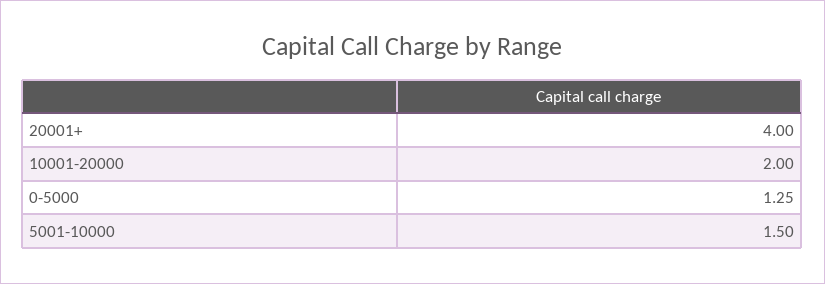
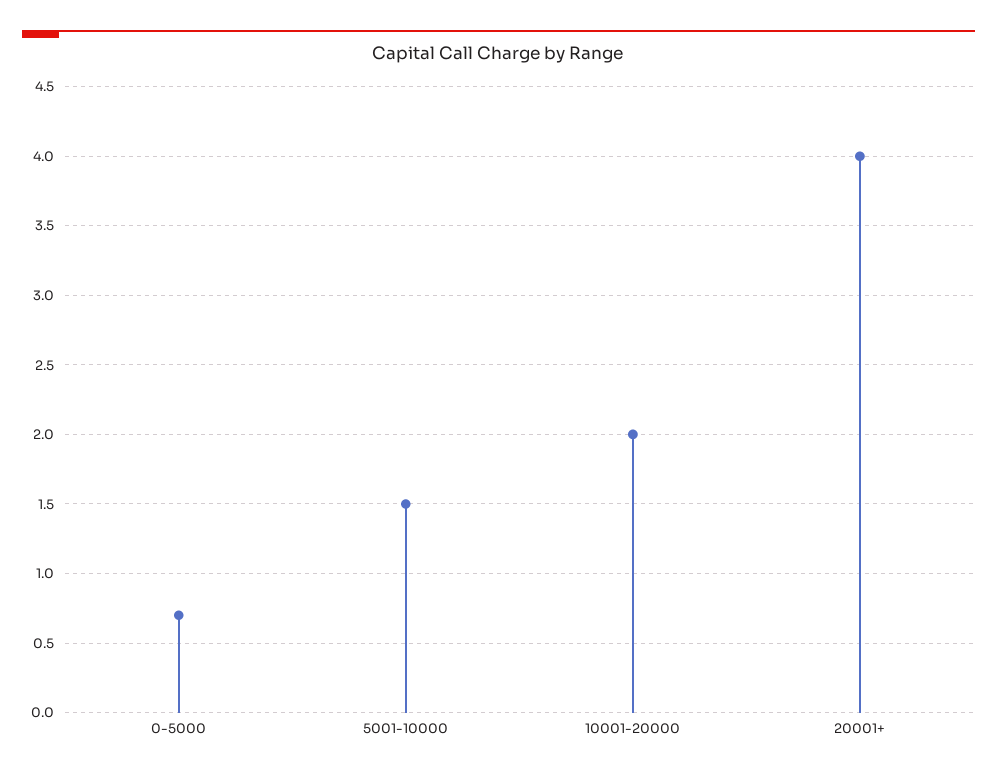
0-5000: 1.25 -> 0.7

